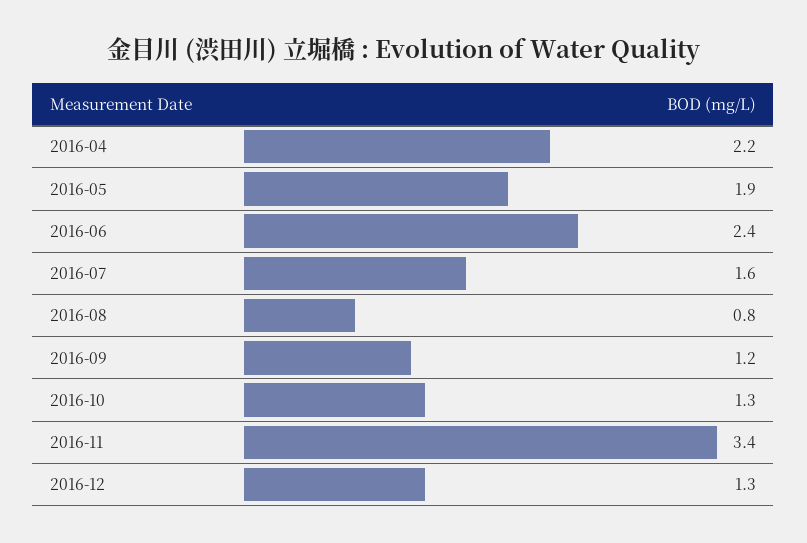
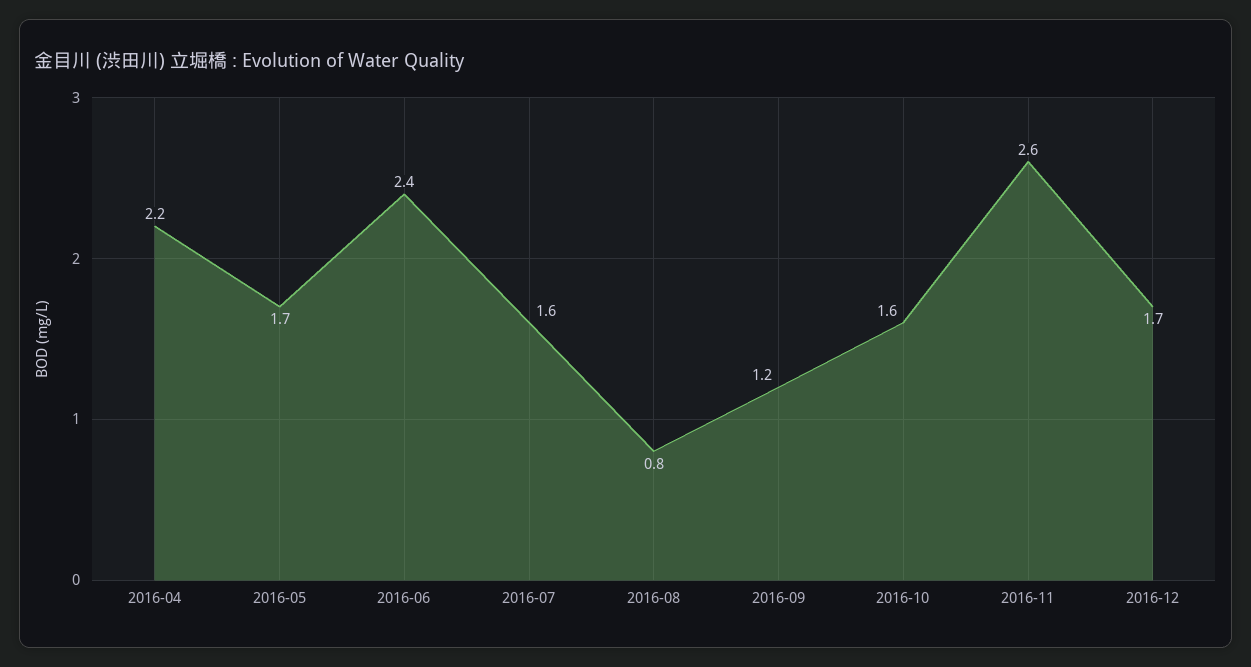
2016-05: 1.9 -> 1.7
2016-10: 1.3 -> 1.6
2016-11: 3.4 -> 2.6
2016-12: 1.3 -> 1.7

